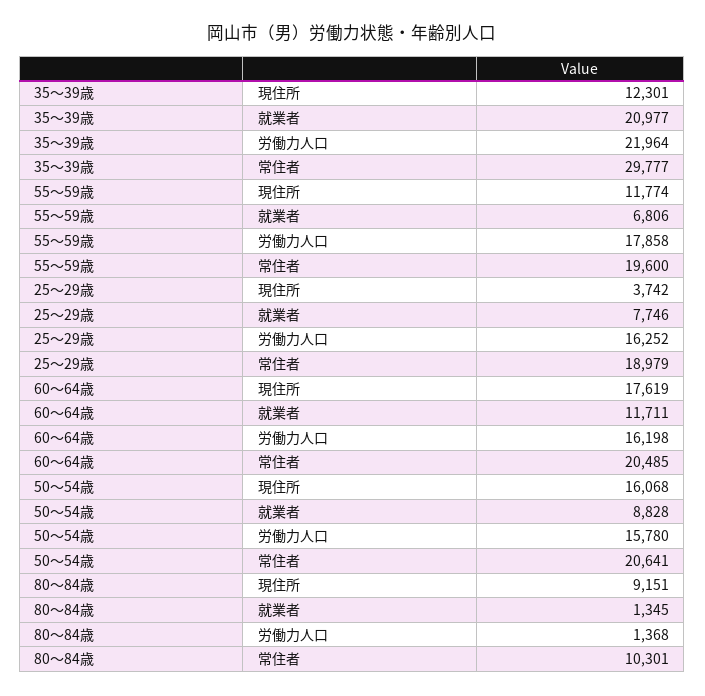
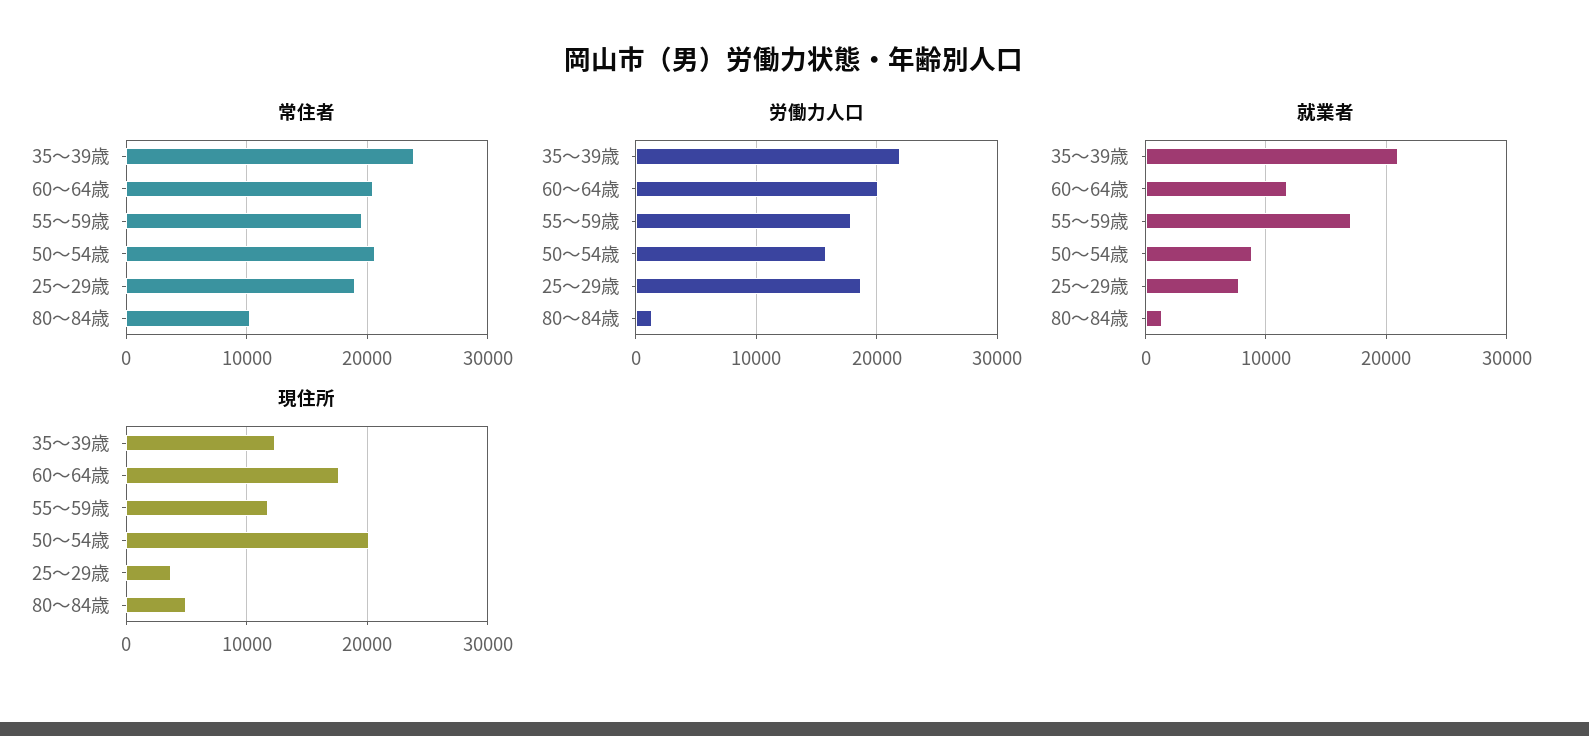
常住者, 35～39歳: 29777 -> 24000
就業者, 55～59歳: 6806 -> 17000
労働力人口, 25～29歳: 16252 -> 19000
労働力人口, 60～64歳: 16198 -> 20000
現住所, 50～54歳: 16068 -> 20000
現住所, 80～84歳: 9151 -> 5000

